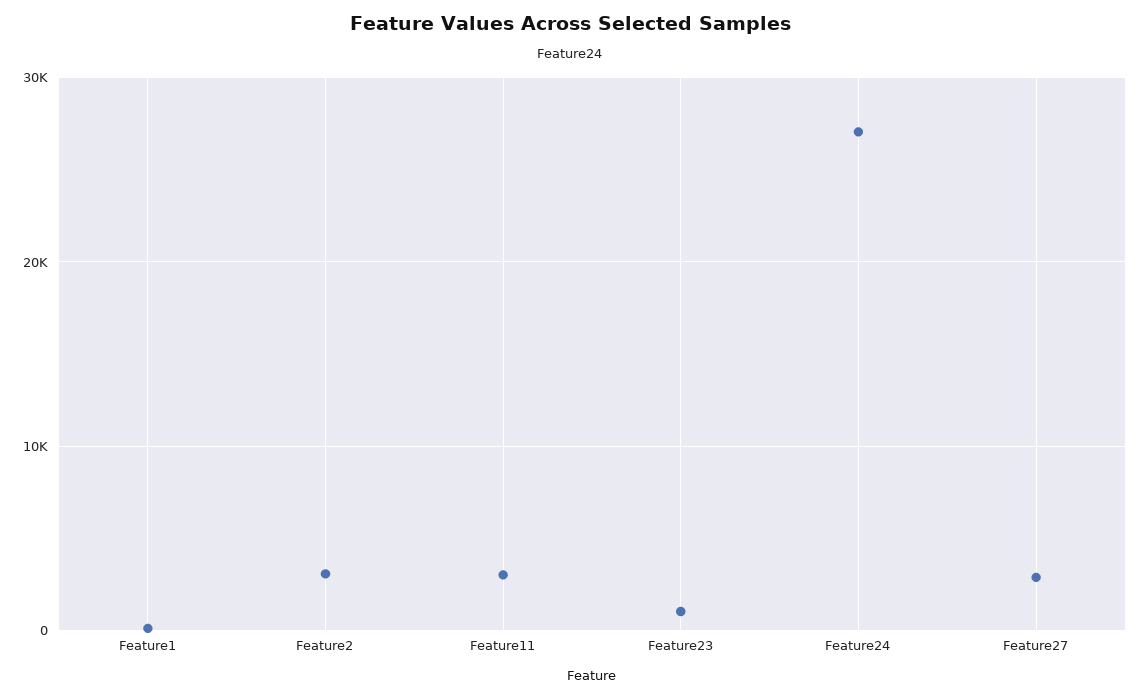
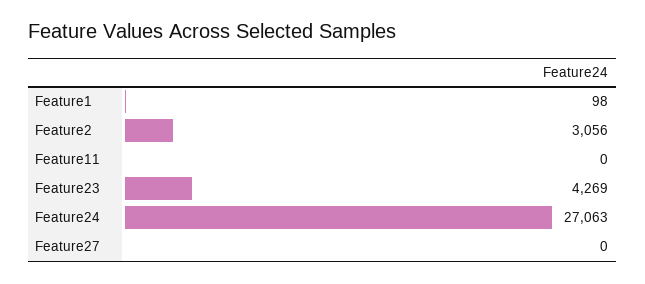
Feature11: 3000 -> 0
Feature23: 1000 -> 4269
Feature27: 3000 -> 0

